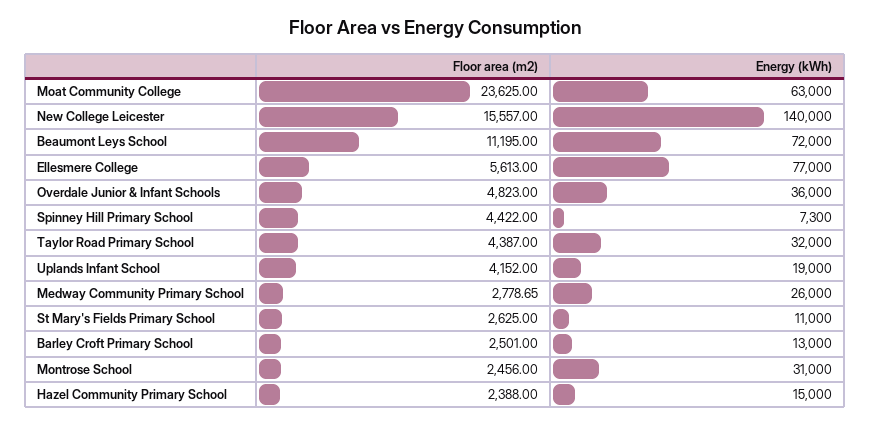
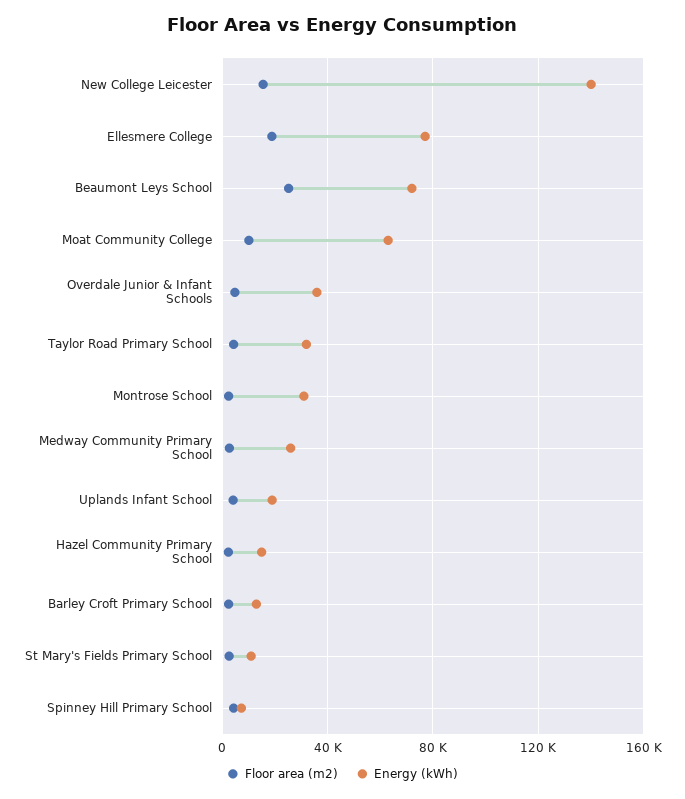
Floor area (m2), Moat Community College: 23625 -> 10000
Floor area (m2), Beaumont Leys School: 11195 -> 25000
Floor area (m2), Ellesmere College: 5613 -> 20000

